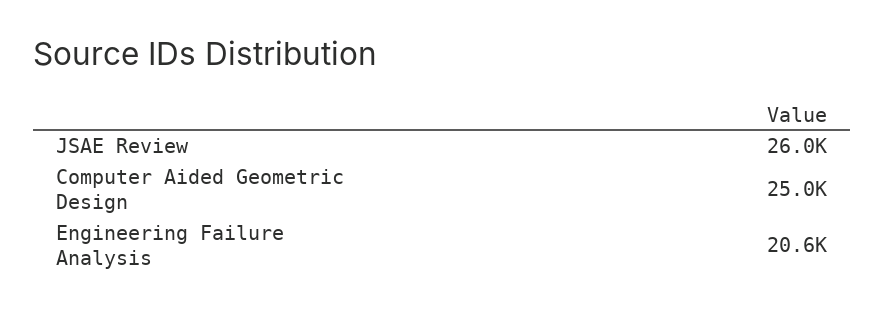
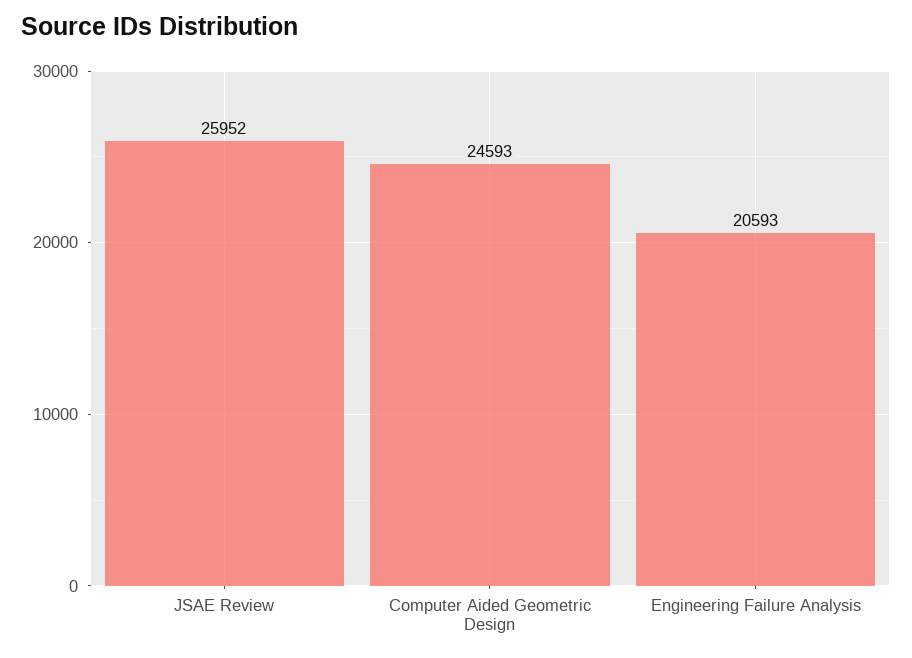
Computer Aided Geometric Design: 25000 -> 24593

